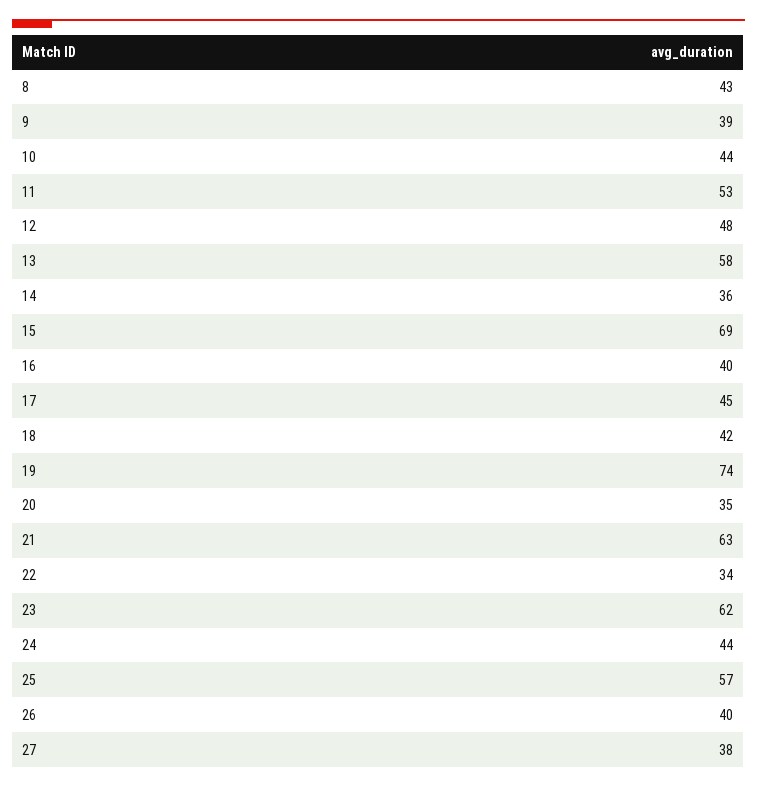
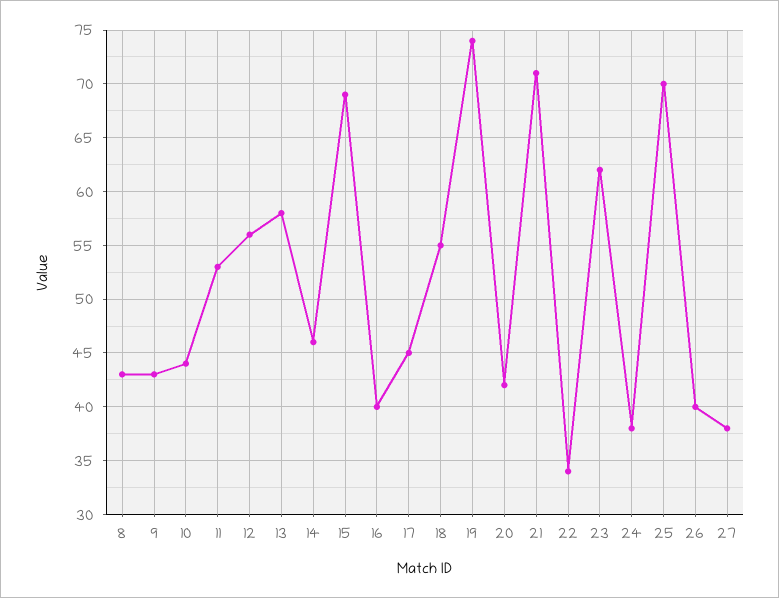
9: 39 -> 43
12: 48 -> 56
14: 36 -> 46
18: 42 -> 55
20: 35 -> 42
21: 63 -> 71
24: 44 -> 38
25: 57 -> 70

